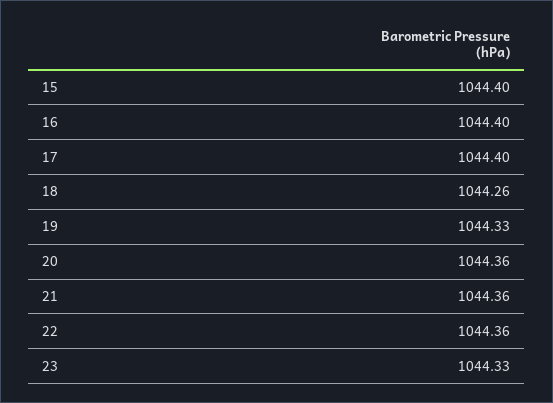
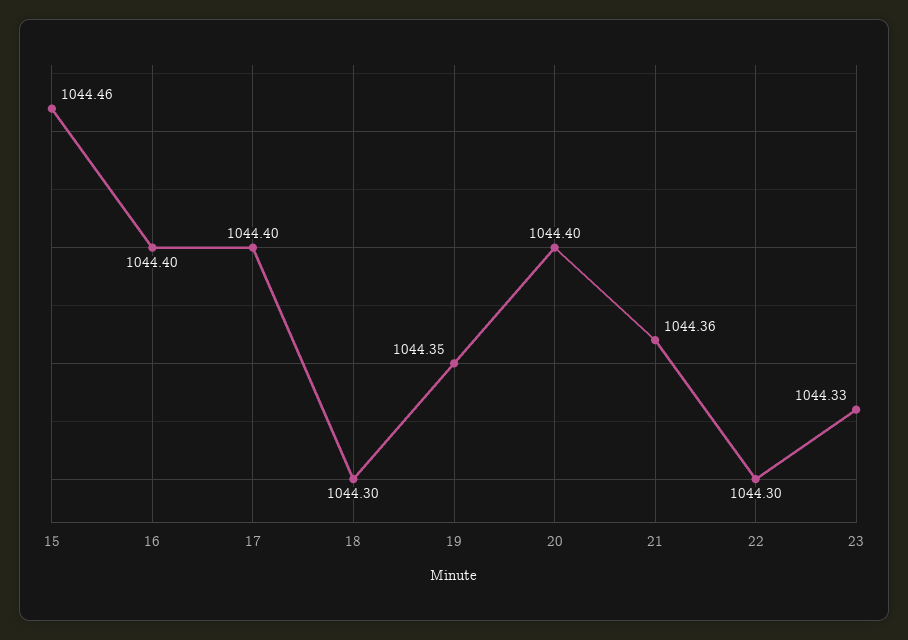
15: 1044.4 -> 1044.46
18: 1044.26 -> 1044.3
19: 1044.33 -> 1044.35
20: 1044.36 -> 1044.4
22: 1044.36 -> 1044.3

